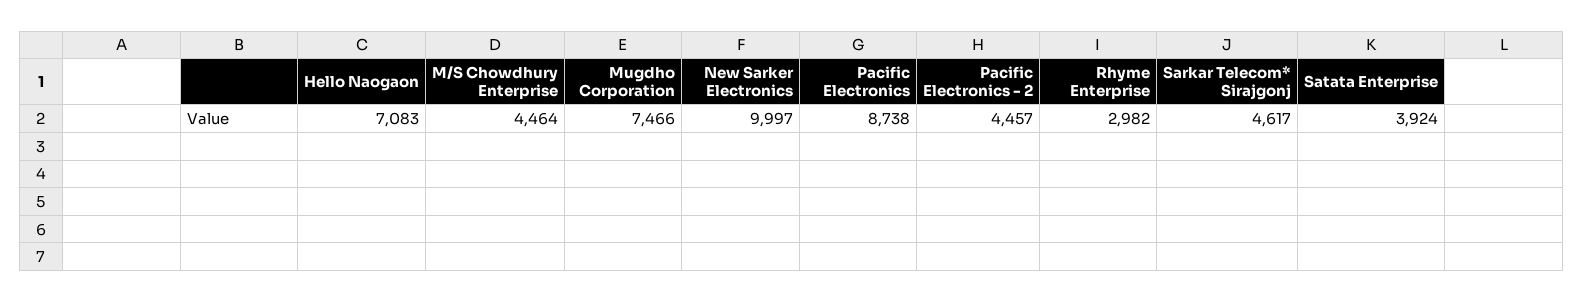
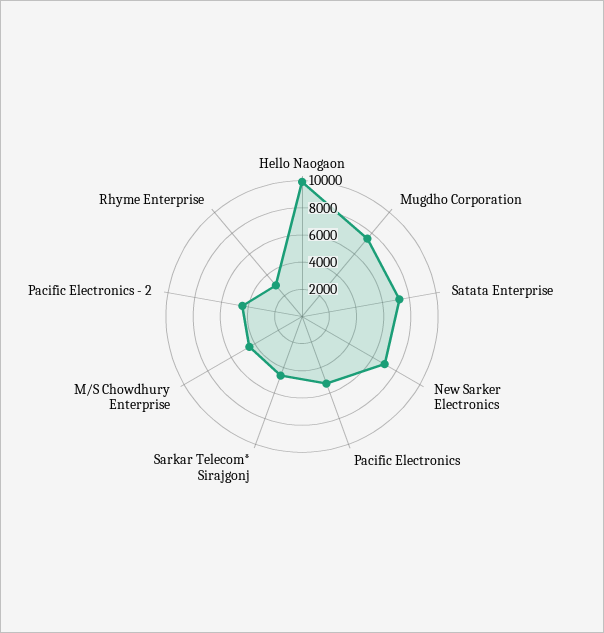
Hello Naogaon: 7083 -> 10000
New Sarker Electronics: 9997 -> 7000
Pacific Electronics: 8738 -> 5000
Satata Enterprise: 3924 -> 7000

